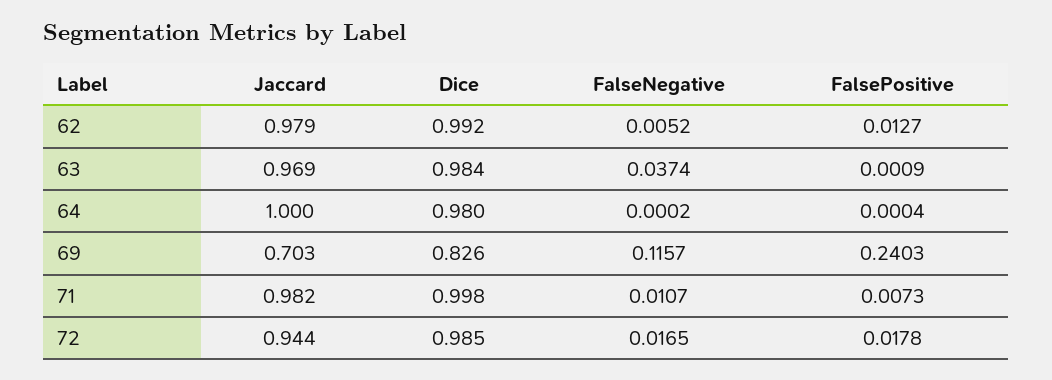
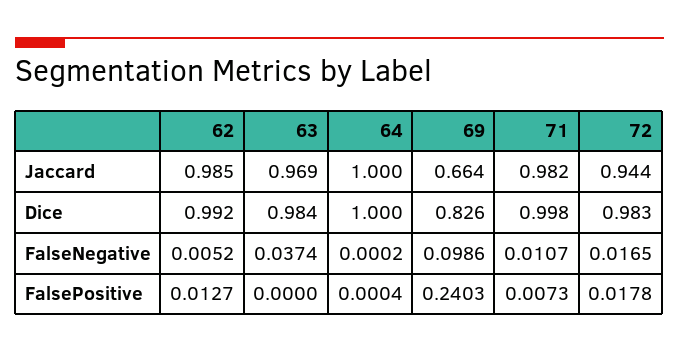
Jaccard, 62: 0.979 -> 0.985
FalsePositive, 63: 0.0009 -> 0
Dice, 64: 0.98 -> 1
Jaccard, 69: 0.703 -> 0.664
FalseNegative, 69: 0.1157 -> 0.0986
Dice, 72: 0.985 -> 0.983

